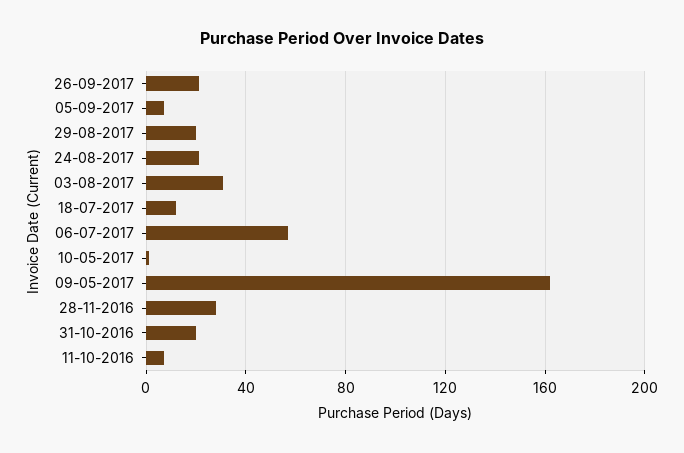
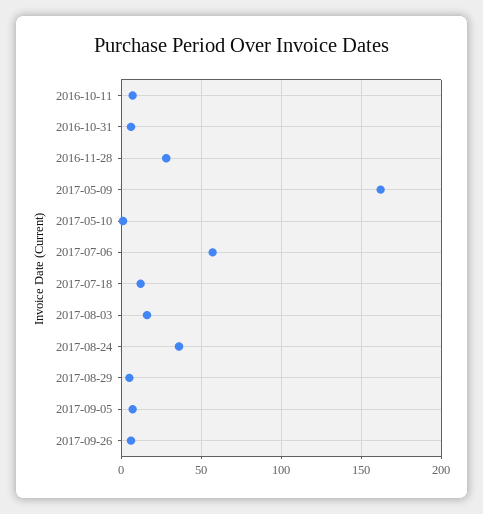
26-09-2017: 20 -> 5
29-08-2017: 20 -> 5
24-08-2017: 20 -> 35
03-08-2017: 30 -> 15
31-10-2016: 20 -> 5

